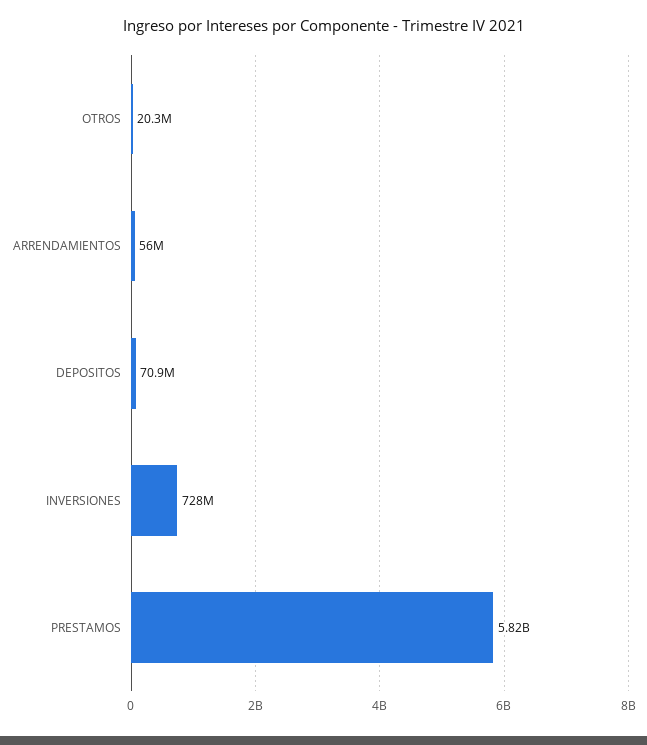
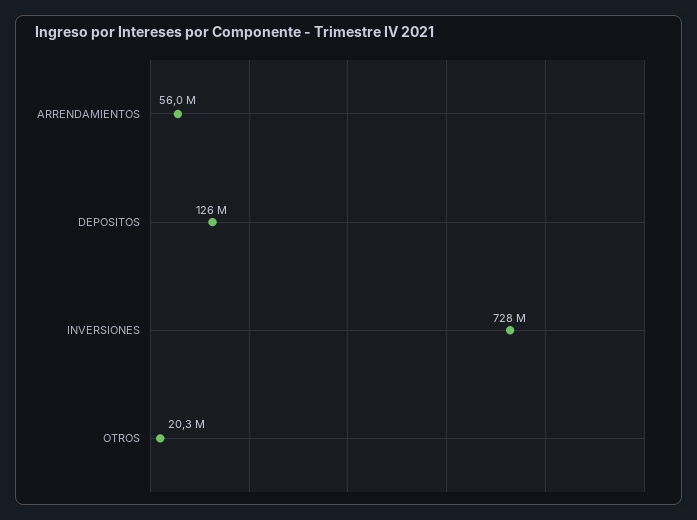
DEPOSITOS: 70900000 -> 126000000
PRESTAMOS: 5820000000 -> none

